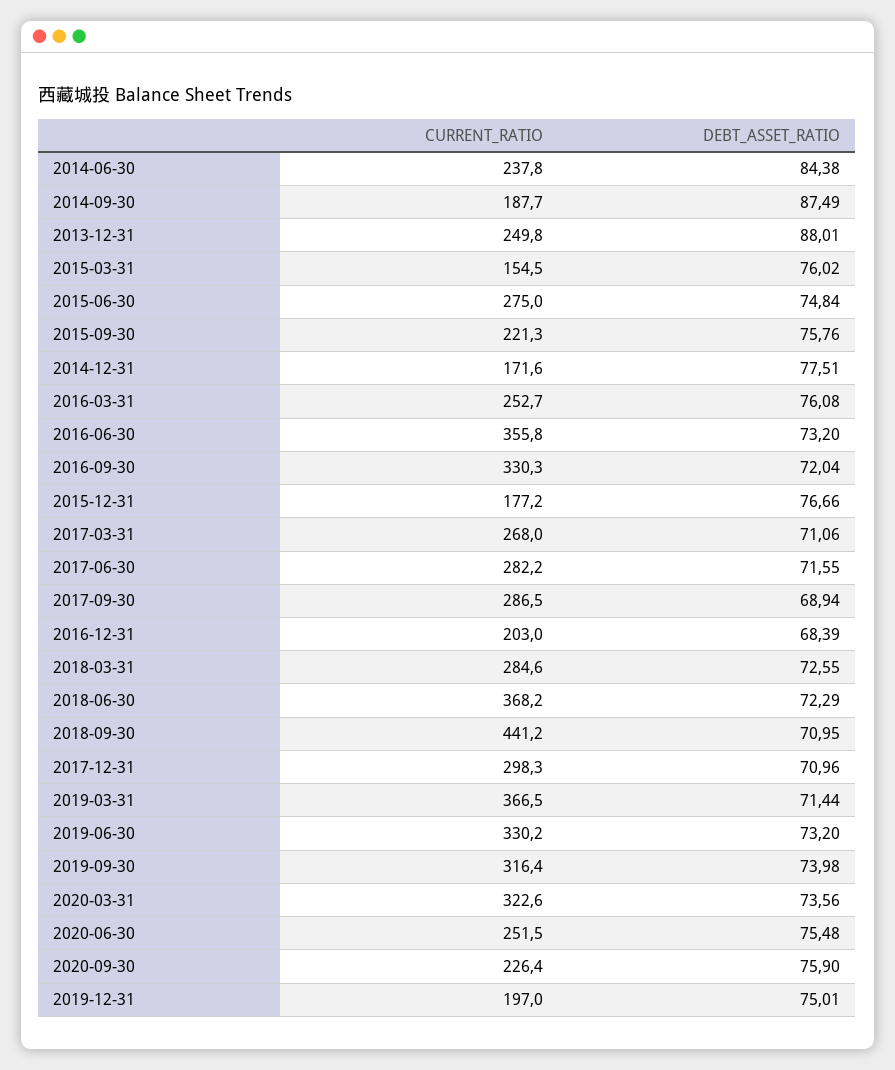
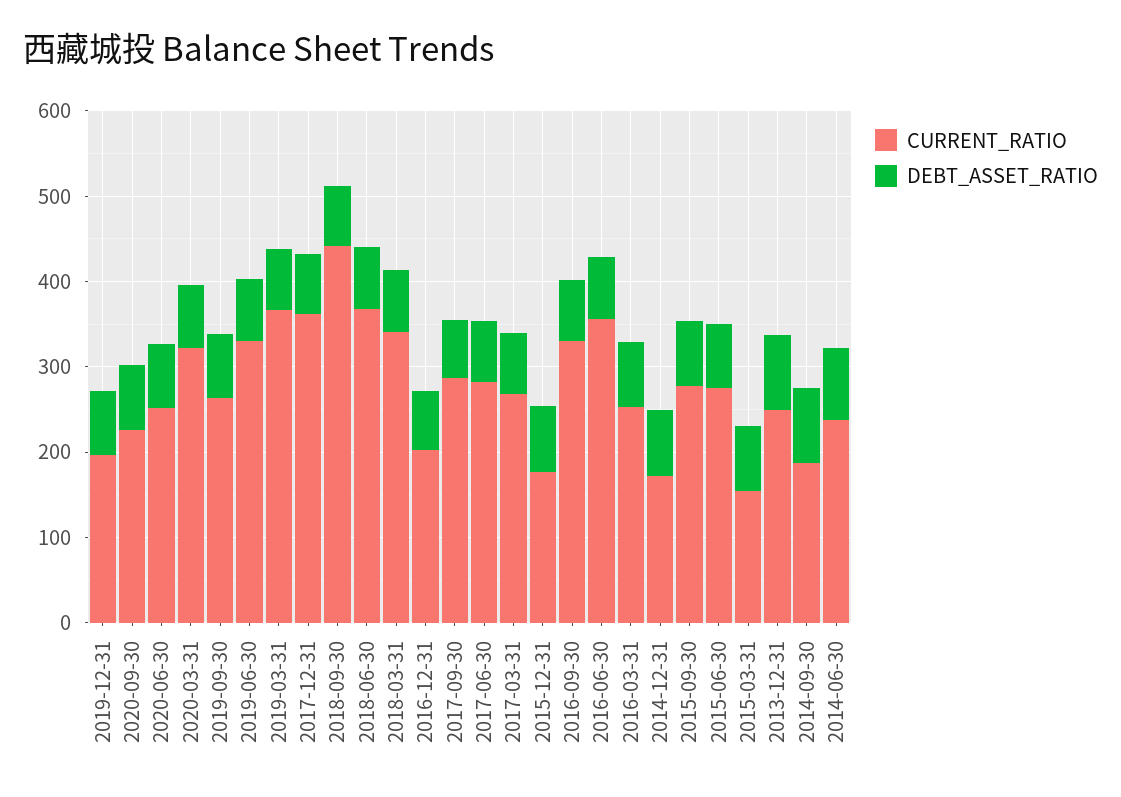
CURRENT_RATIO, 2015-09-30: 221.3 -> 280
CURRENT_RATIO, 2018-03-31: 284.6 -> 340
CURRENT_RATIO, 2017-12-31: 298.3 -> 360
CURRENT_RATIO, 2019-09-30: 316.4 -> 260

